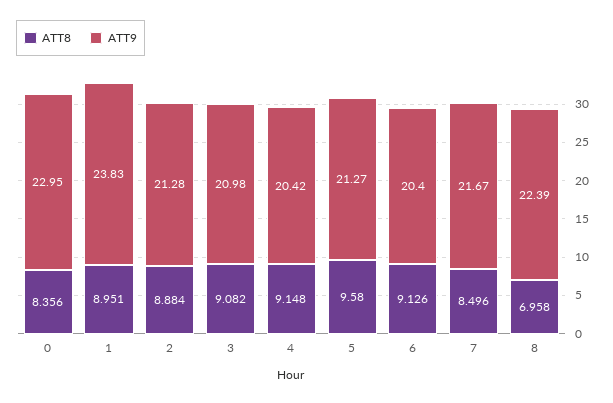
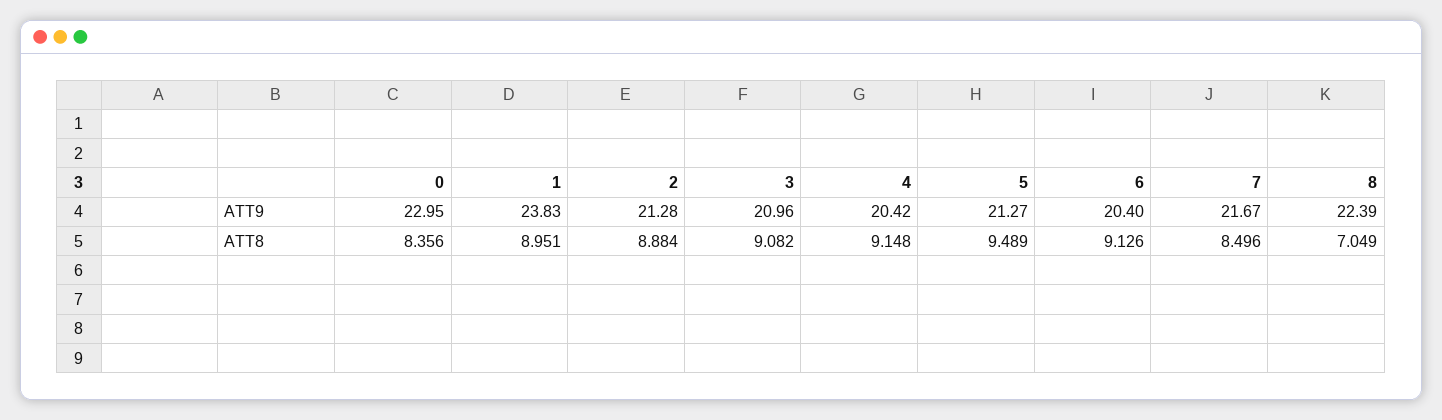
ATT9, 3: 20.98 -> 20.96
ATT8, 5: 9.58 -> 9.489
ATT8, 8: 6.958 -> 7.049

